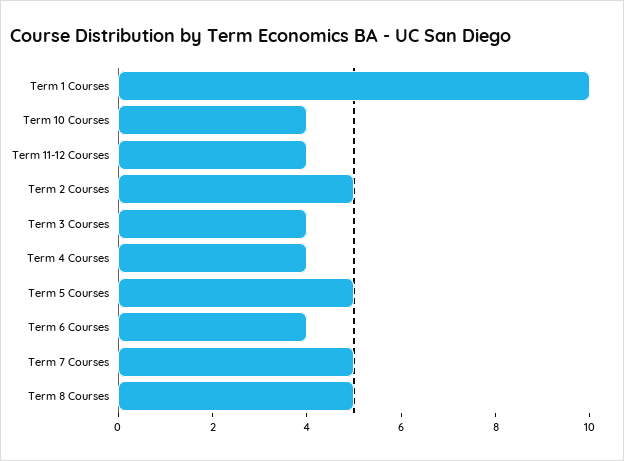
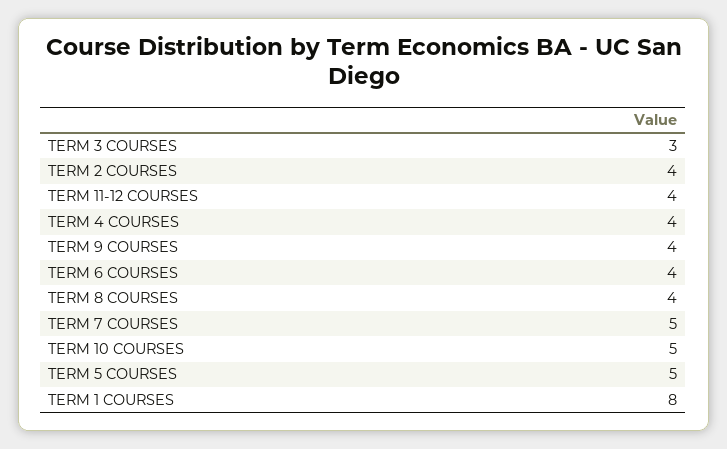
Term 1 Courses: 10 -> 8
Term 10 Courses: 4 -> 5
Term 2 Courses: 5 -> 4
Term 3 Courses: 4 -> 3
Term 8 Courses: 5 -> 4
TERM 9 COURSES: none -> 4

